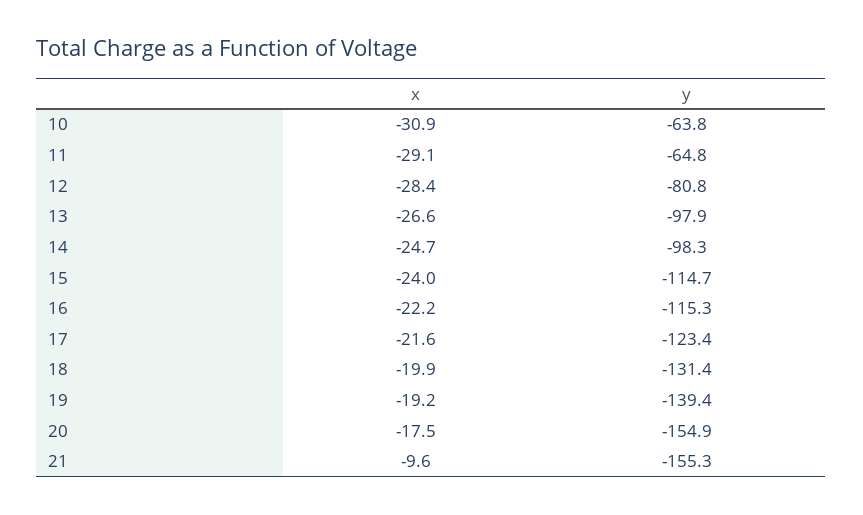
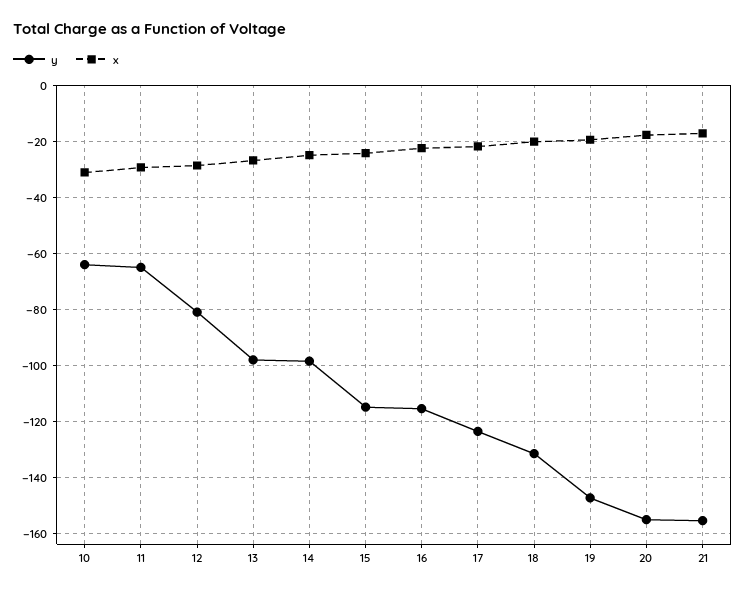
y, 19: -139.4 -> -147.5
x, 21: -9.6 -> -17.5

